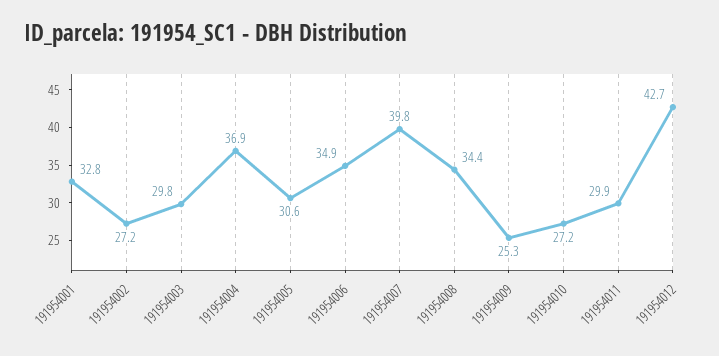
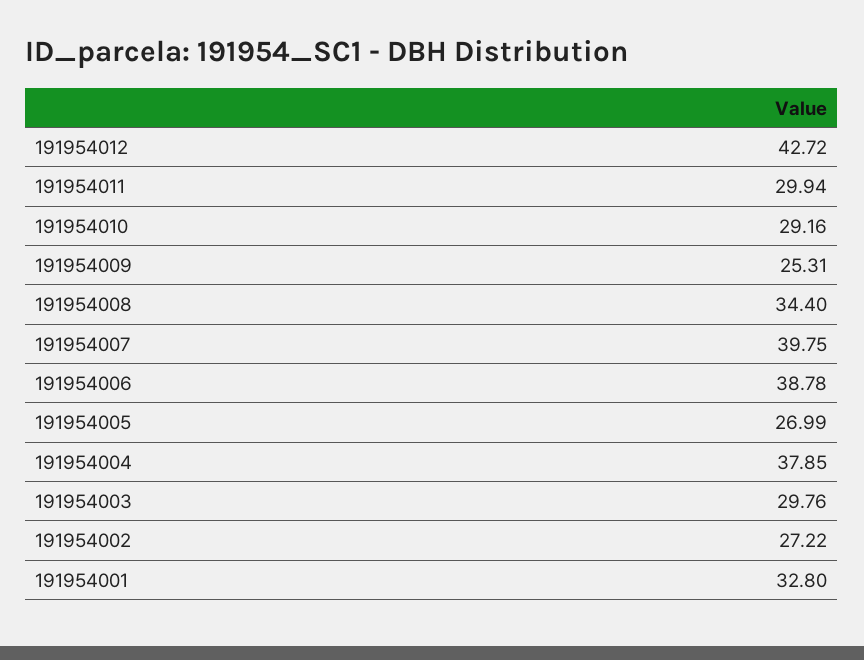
191954004: 36.9 -> 37.85
191954005: 30.6 -> 26.99
191954006: 34.9 -> 38.78
191954010: 27.2 -> 29.16

